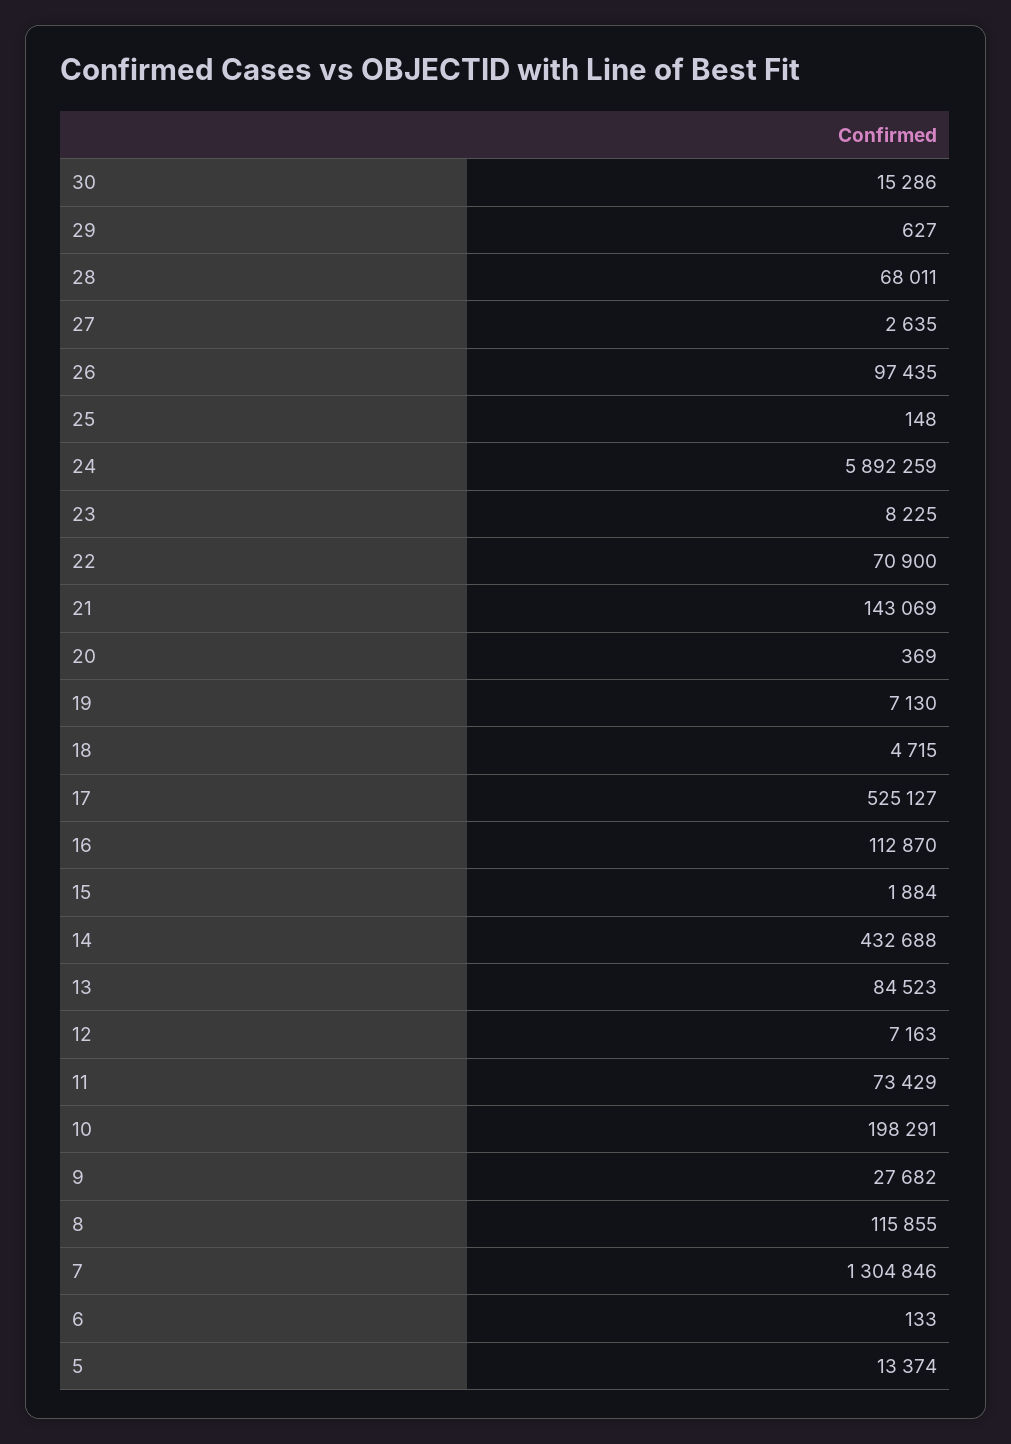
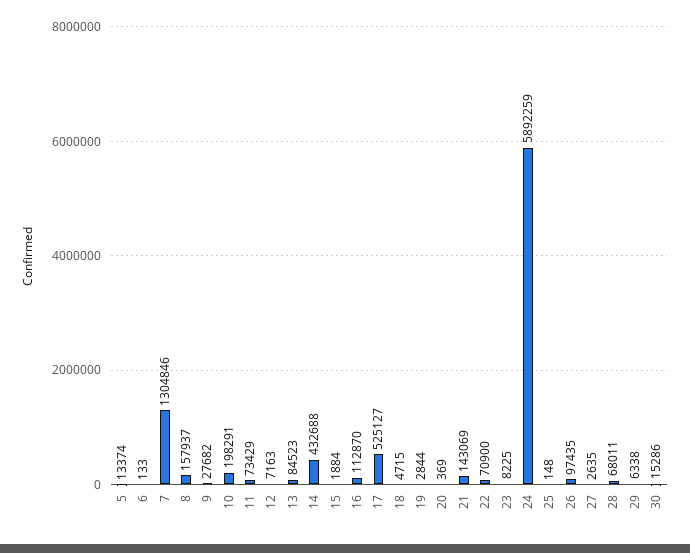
29: 627 -> 6338
19: 7130 -> 2844
8: 115855 -> 157937

